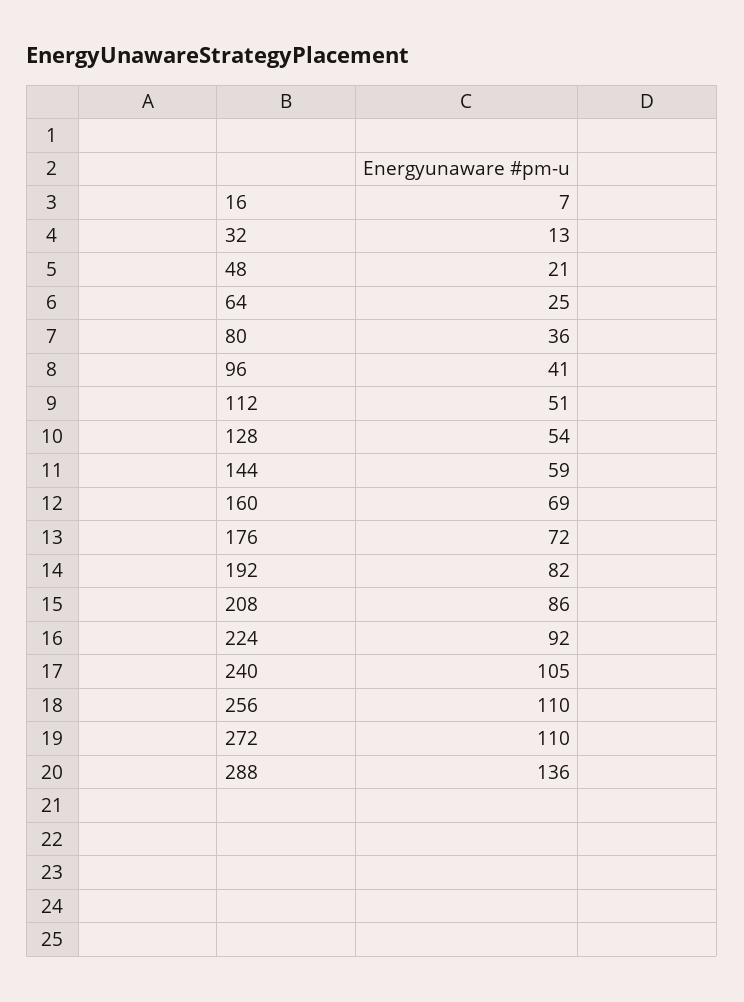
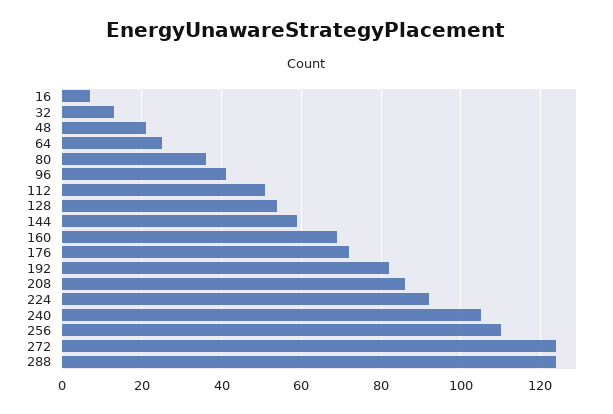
272: 110 -> 125
288: 136 -> 125

